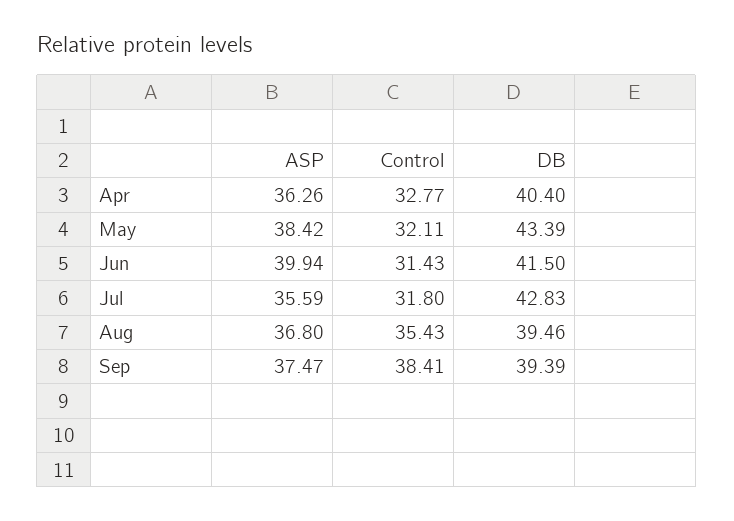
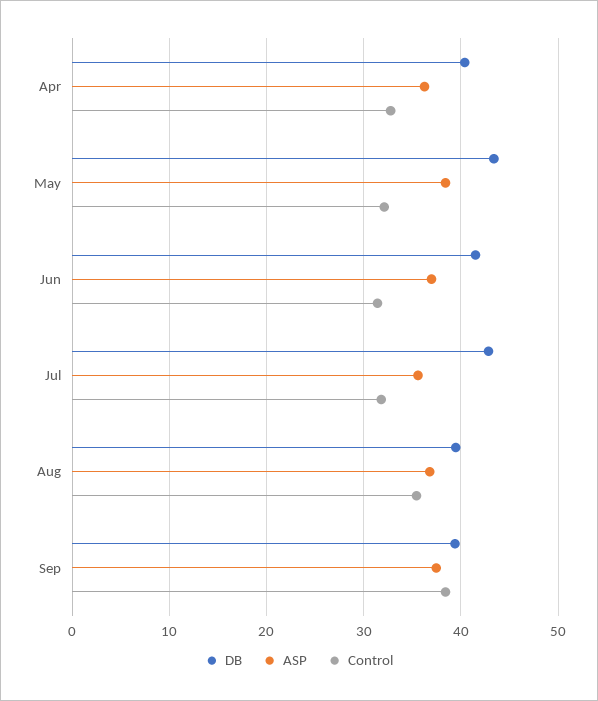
ASP, Jun: 39.94 -> 37

